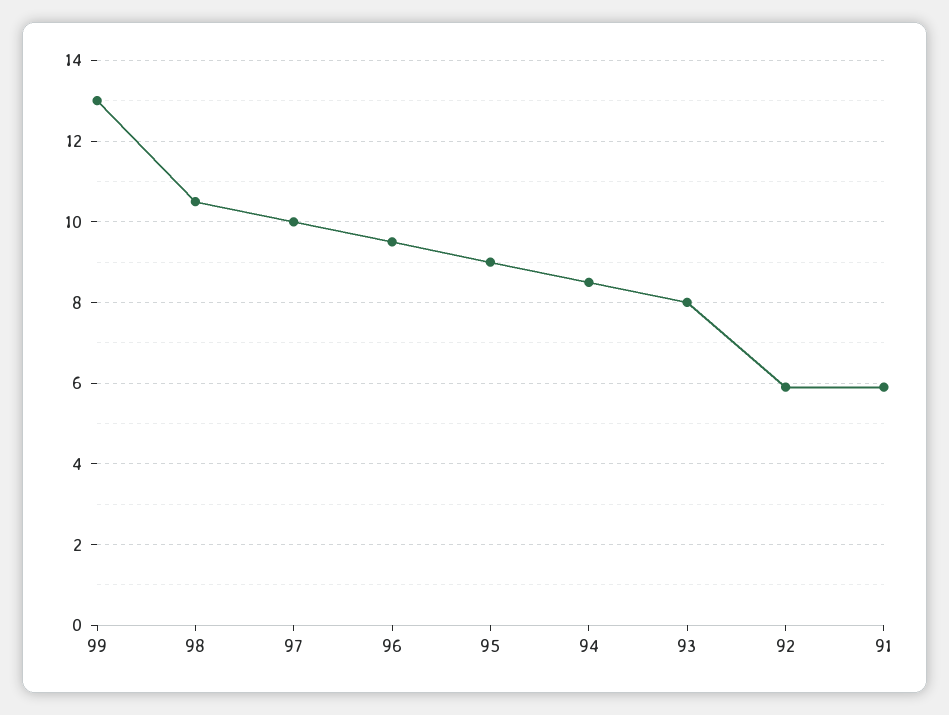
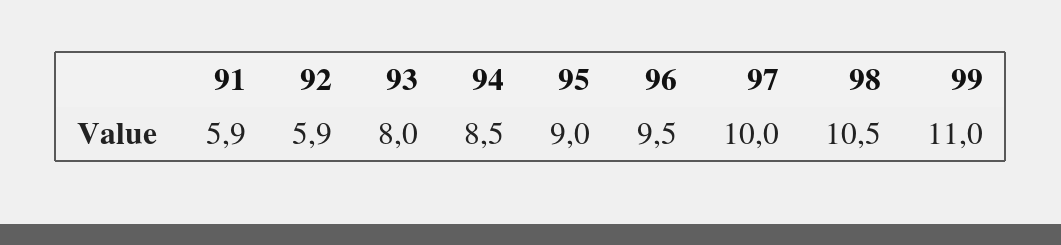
99: 13 -> 11

